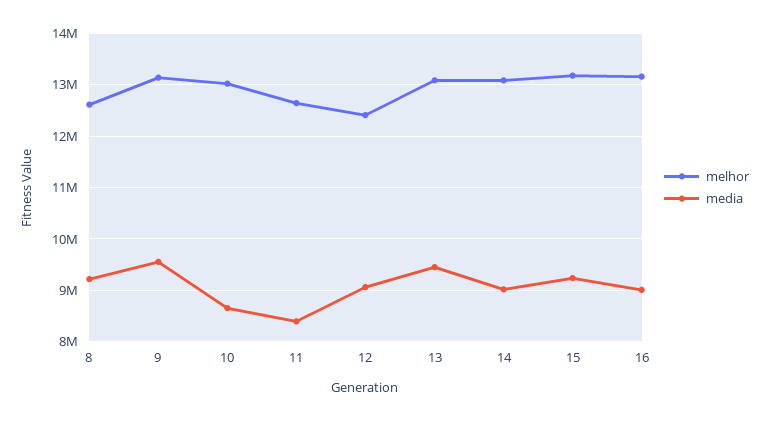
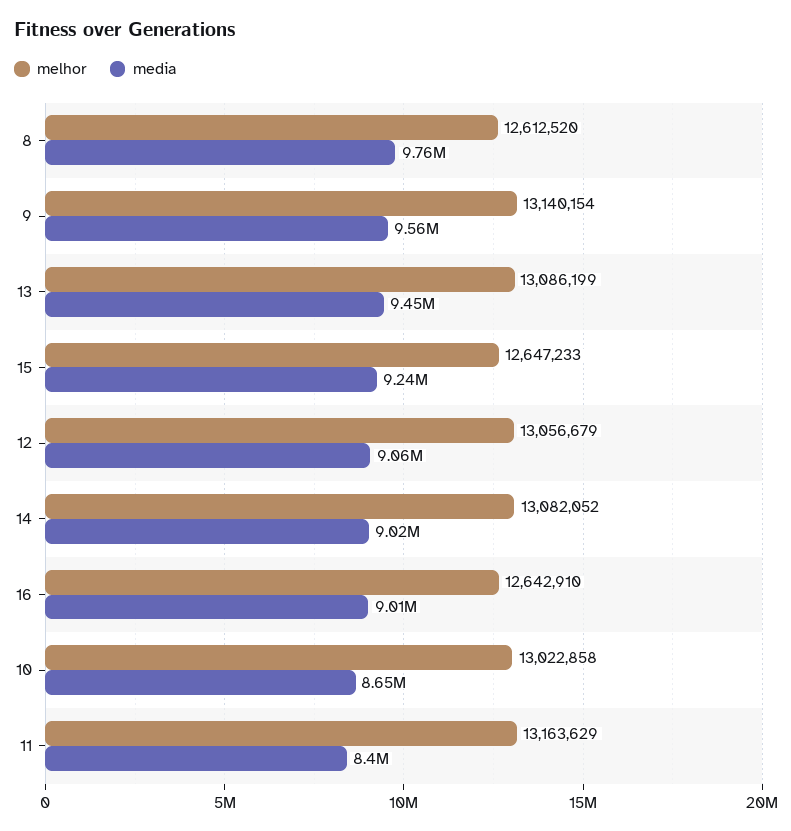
media, 8: 9200000 -> 9760000
melhor, 11: 12600000 -> 13163629
melhor, 12: 12400000 -> 13056679
melhor, 15: 13200000 -> 12647233
melhor, 16: 13200000 -> 12642910

